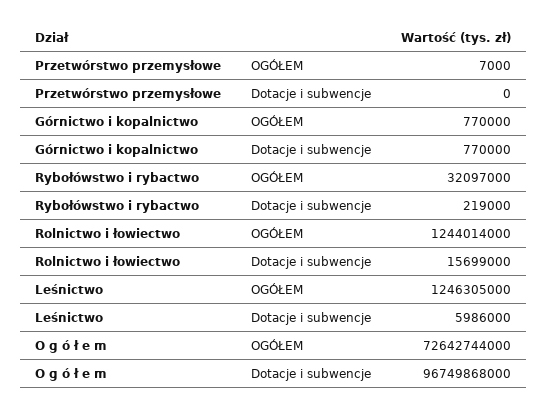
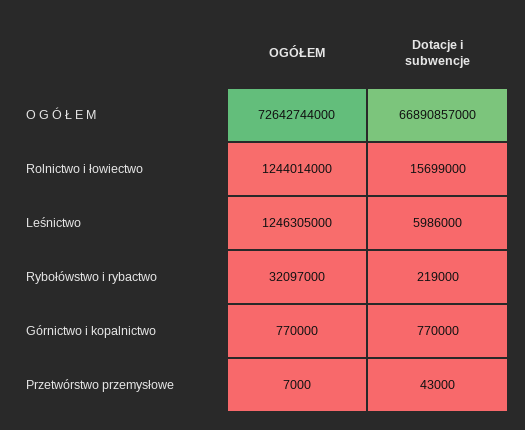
Przetwórstwo przemysłowe, Dotacje i subwencje: 0 -> 43000
O g ó ł e m, Dotacje i subwencje: 96749868000 -> 66890857000

